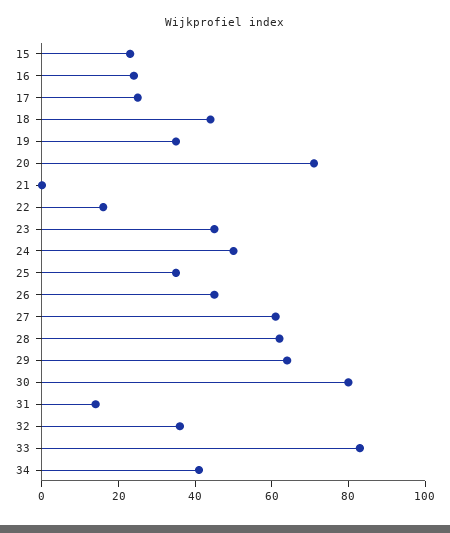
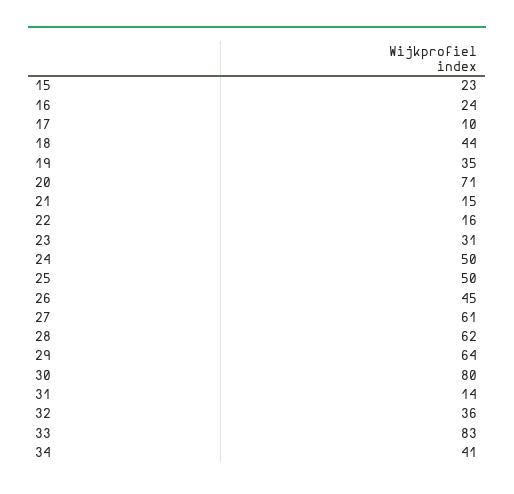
17: 25 -> 10
21: 0 -> 15
23: 45 -> 31
25: 35 -> 50

